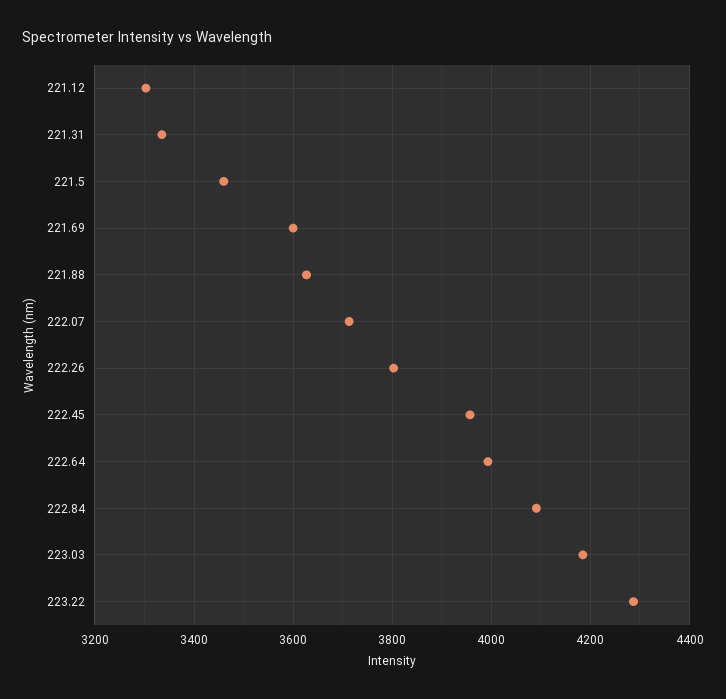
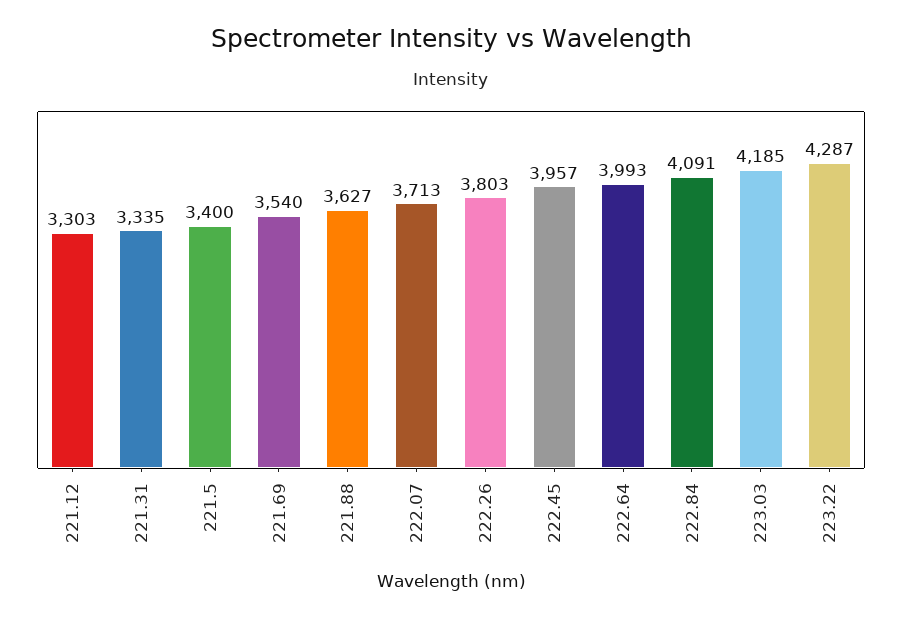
221.5: 3460 -> 3400
221.69: 3600 -> 3540

